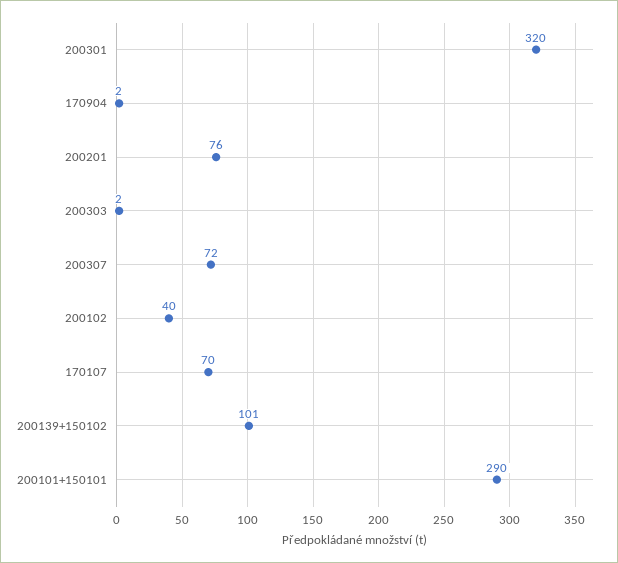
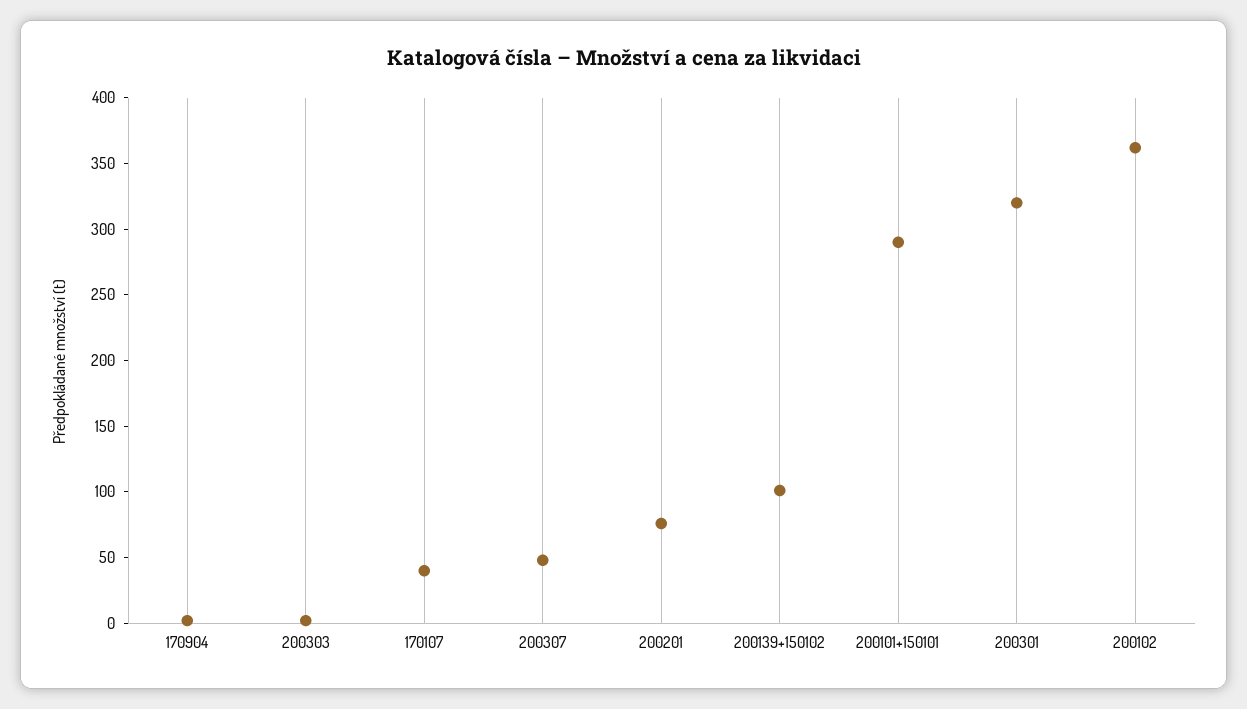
200307: 72 -> 50
200102: 40 -> 360
170107: 70 -> 40

